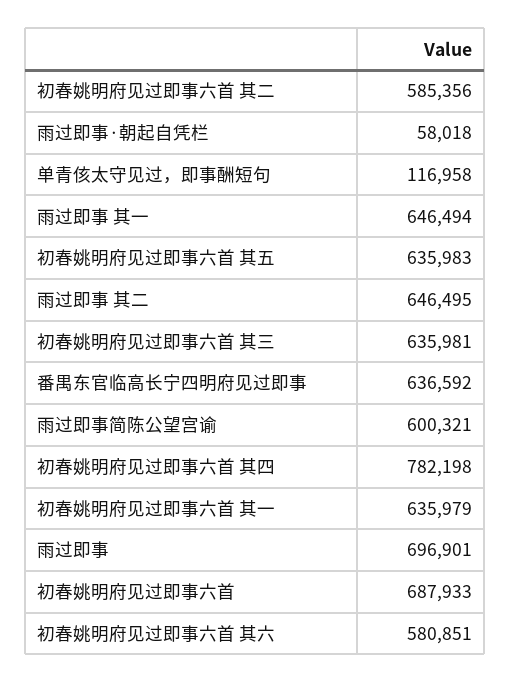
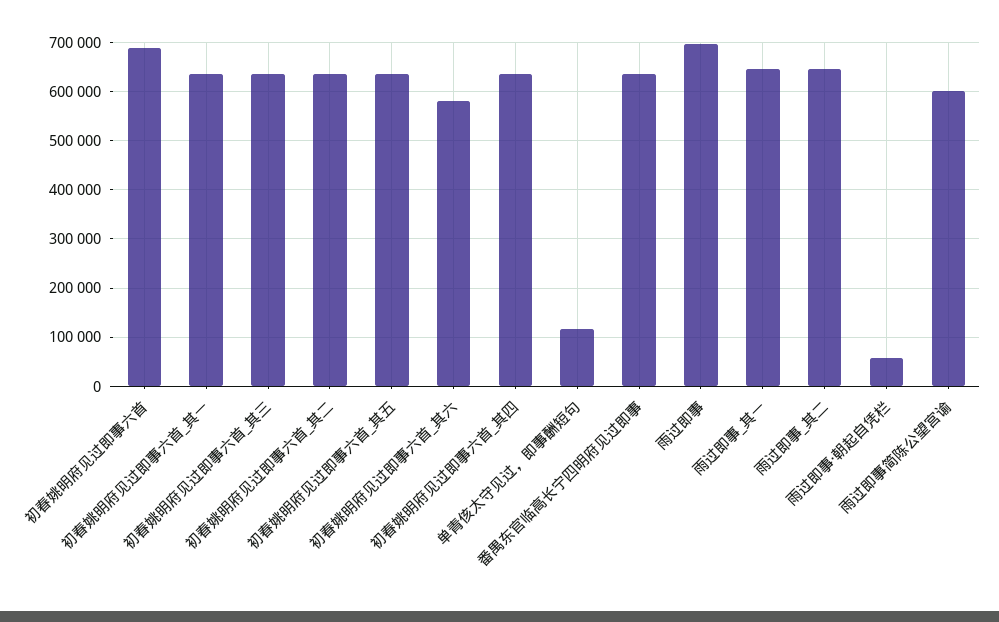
初春姚明府见过即事六首 其二: 585356 -> 640000
初春姚明府见过即事六首 其四: 782198 -> 640000

